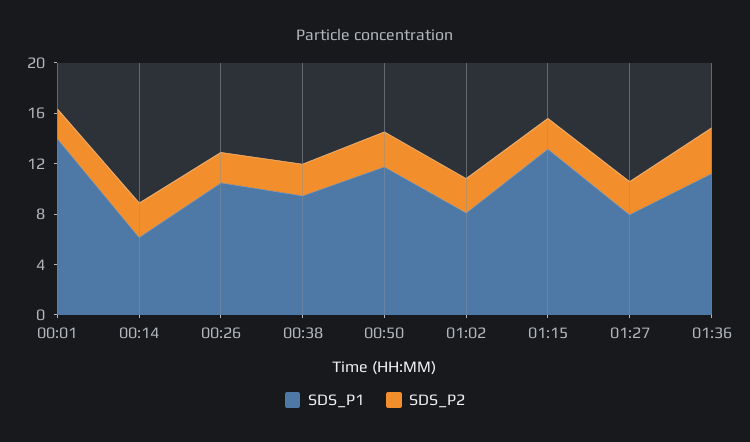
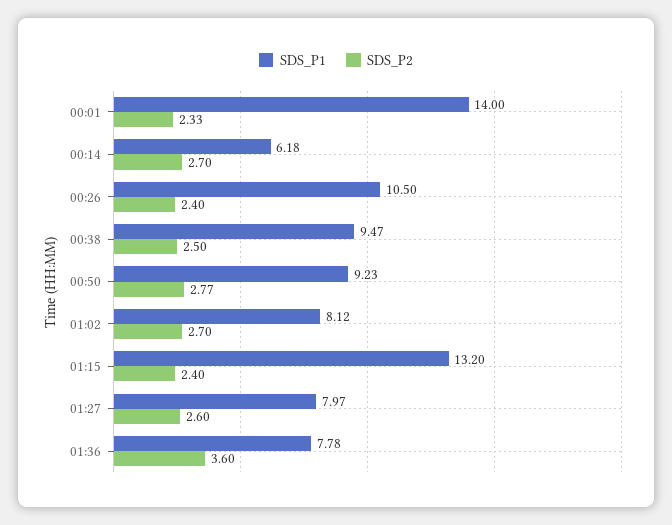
SDS_P1, 00:50: 12 -> 9.23
SDS_P1, 01:36: 11 -> 7.78

